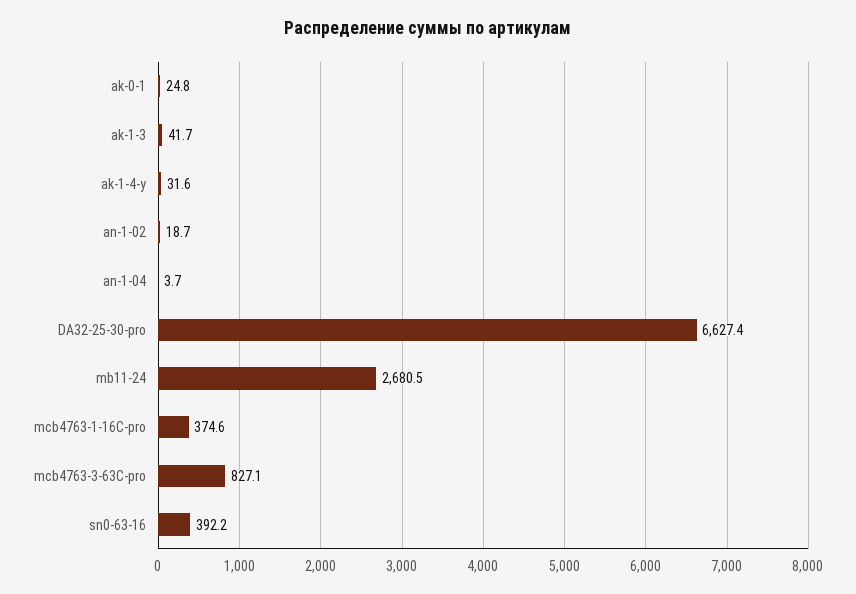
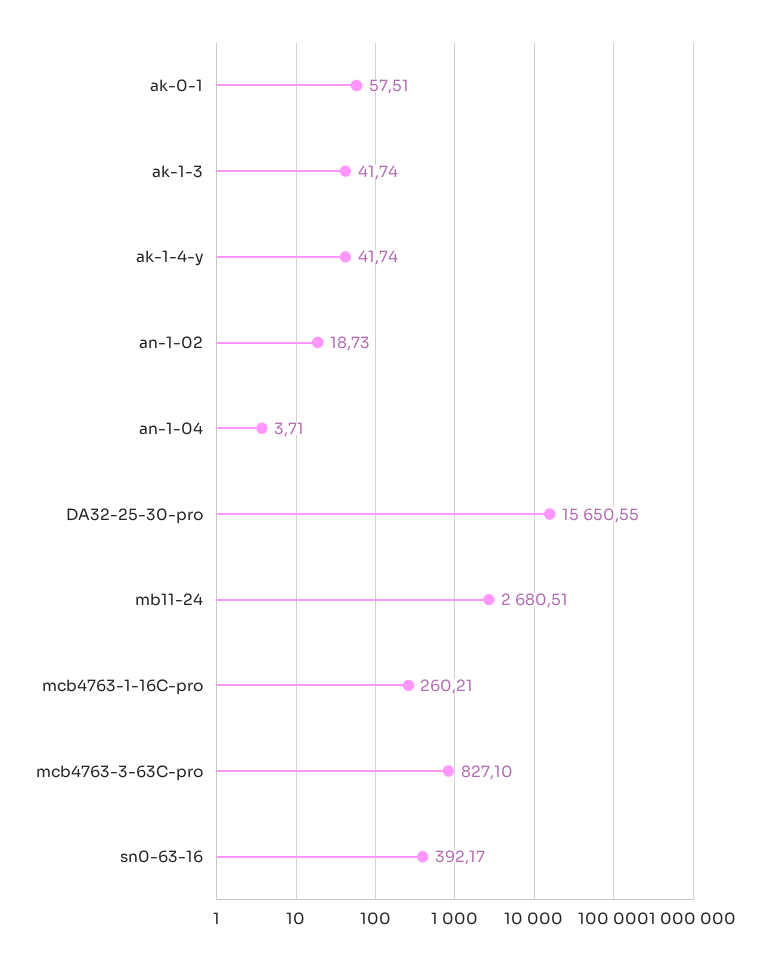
ak-0-1: 24.8 -> 57.51
ak-1-4-y: 31.6 -> 41.74
DA32-25-30-pro: 6627.4 -> 15650.55
mcb4763-1-16C-pro: 374.6 -> 260.21

